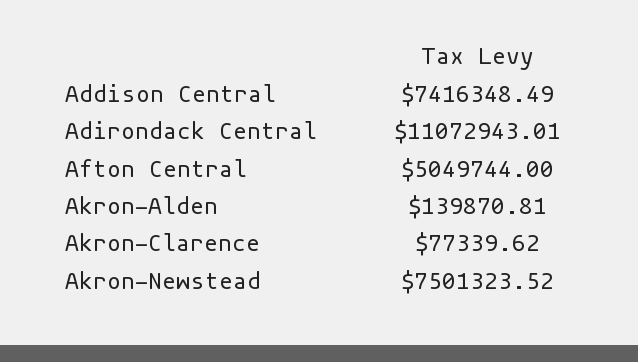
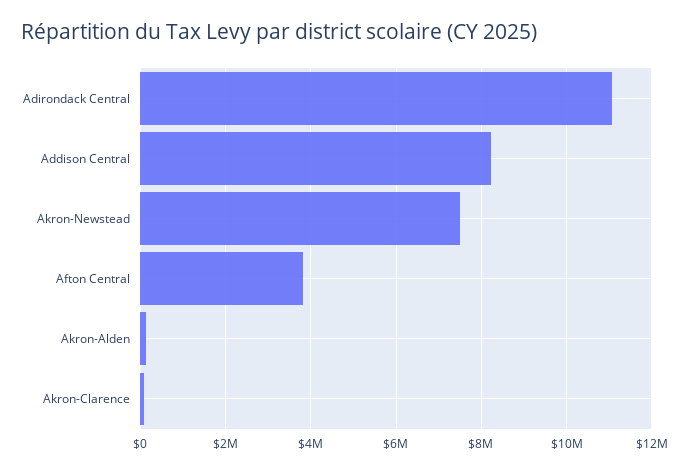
Addison Central: 7416348.49 -> 8200000
Afton Central: 5049744 -> 3800000

